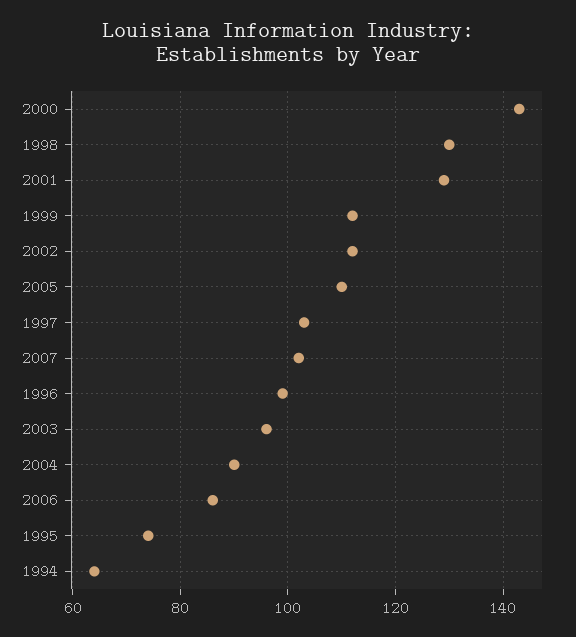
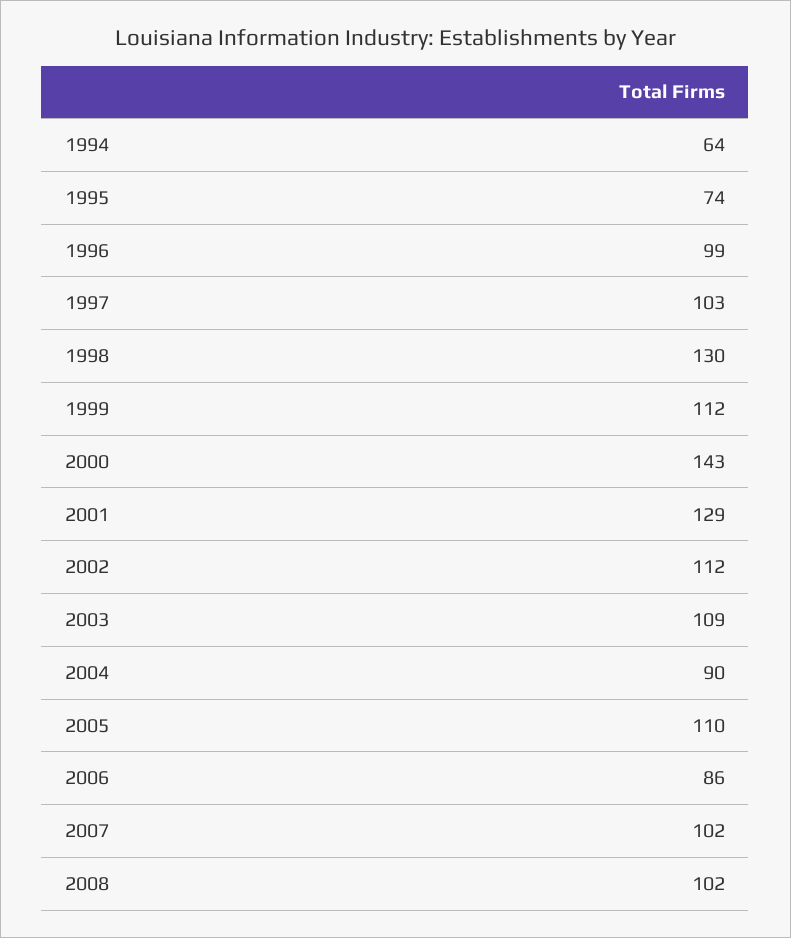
2003: 95 -> 109
2008: none -> 102

